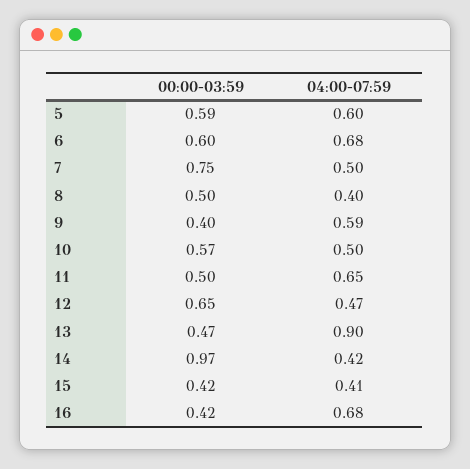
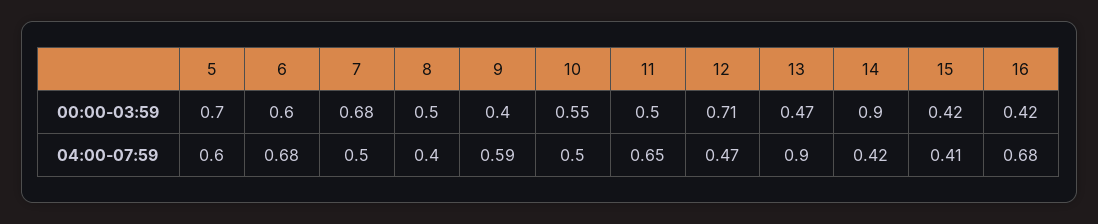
00:00-03:59, 5: 0.59 -> 0.7
00:00-03:59, 7: 0.75 -> 0.68
00:00-03:59, 10: 0.57 -> 0.55
00:00-03:59, 12: 0.65 -> 0.71
00:00-03:59, 14: 0.97 -> 0.9

